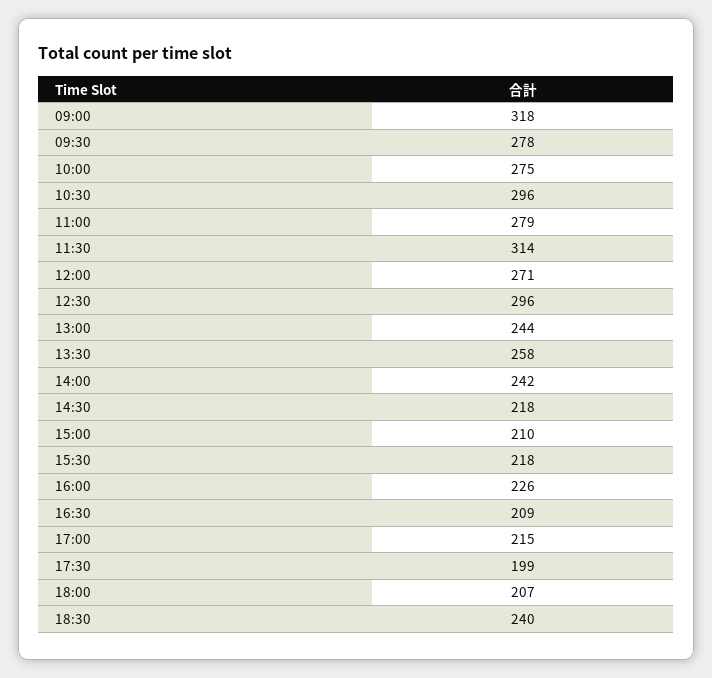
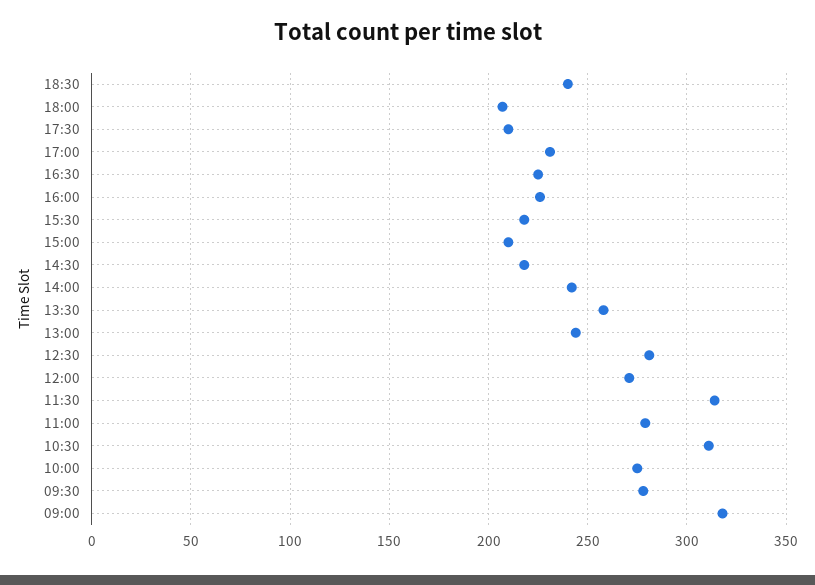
10:30: 296 -> 310
12:30: 296 -> 280
16:30: 209 -> 225
17:00: 215 -> 230
17:30: 199 -> 210

